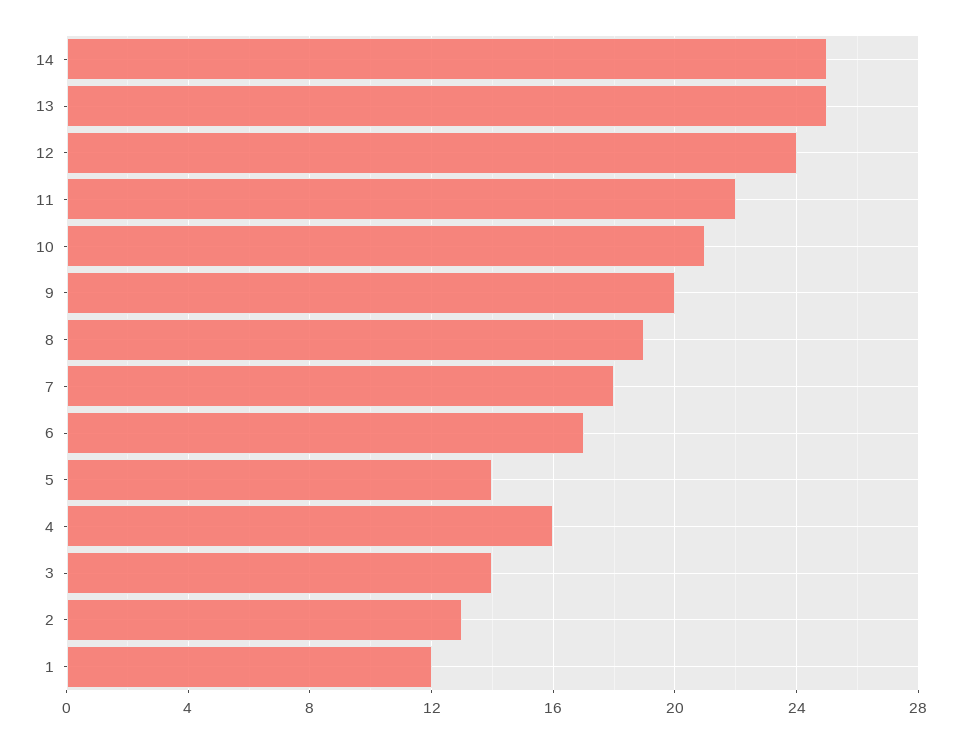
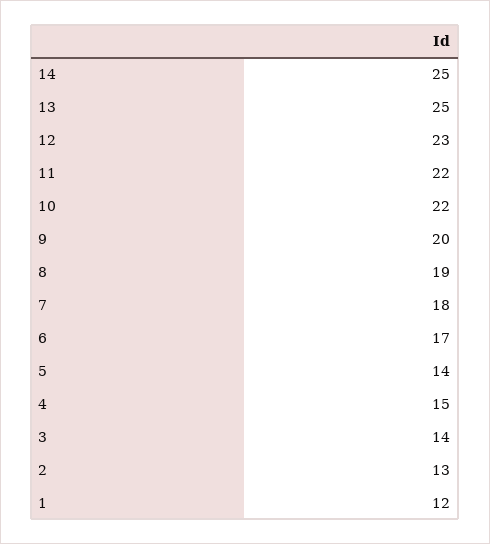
12: 24 -> 23
10: 21 -> 22
4: 16 -> 15

